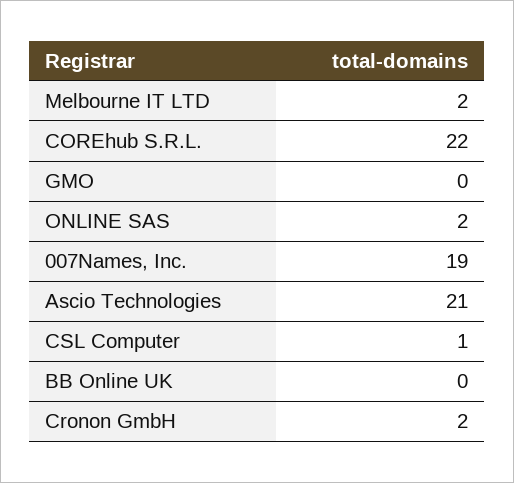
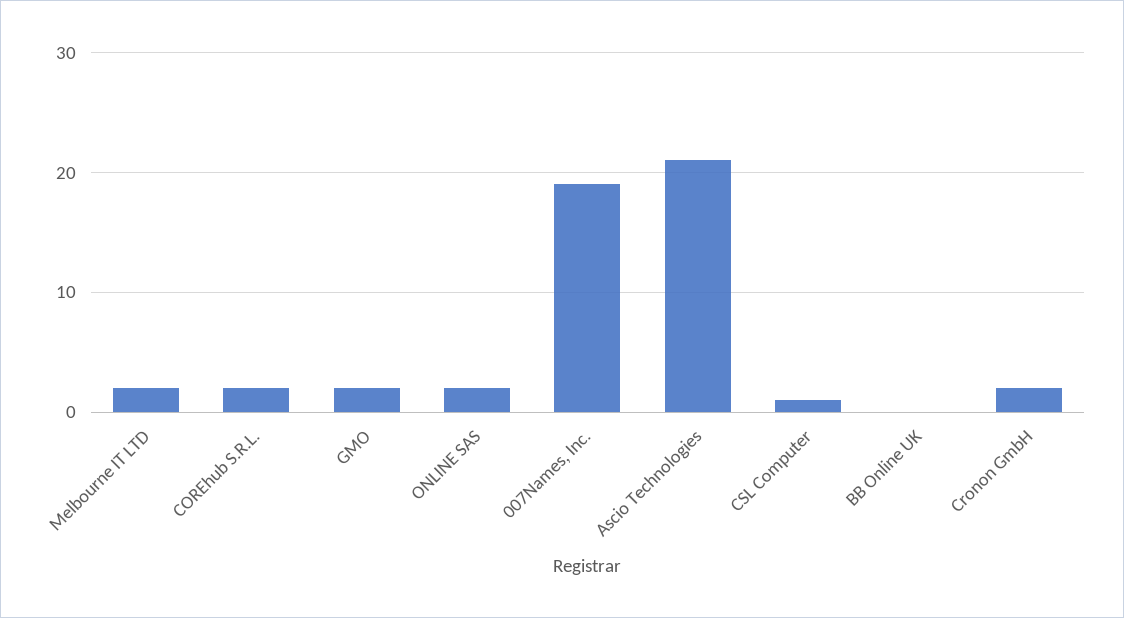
COREhub S.R.L.: 22 -> 2
GMO: 0 -> 2

